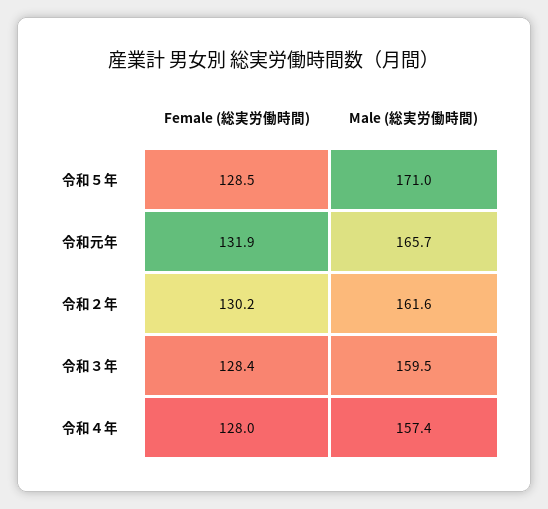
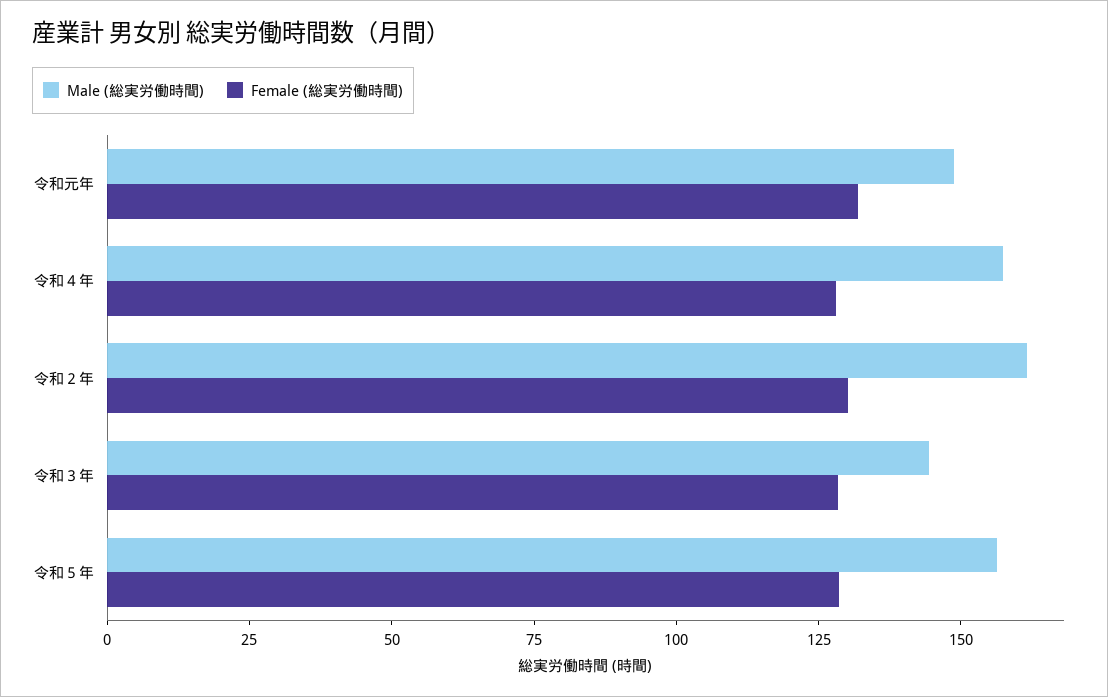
Male (総実労働時間), 令和５年: 171 -> 155
Male (総実労働時間), 令和元年: 165.7 -> 150
Male (総実労働時間), 令和３年: 159.5 -> 145

